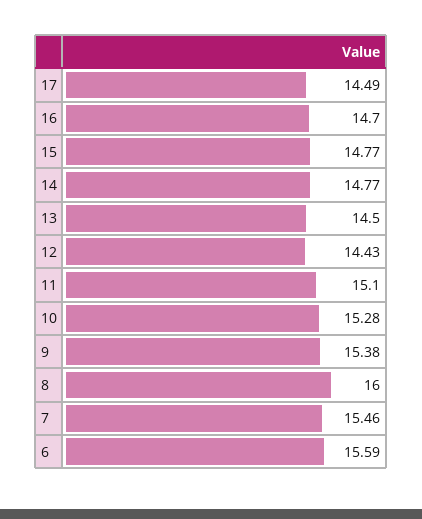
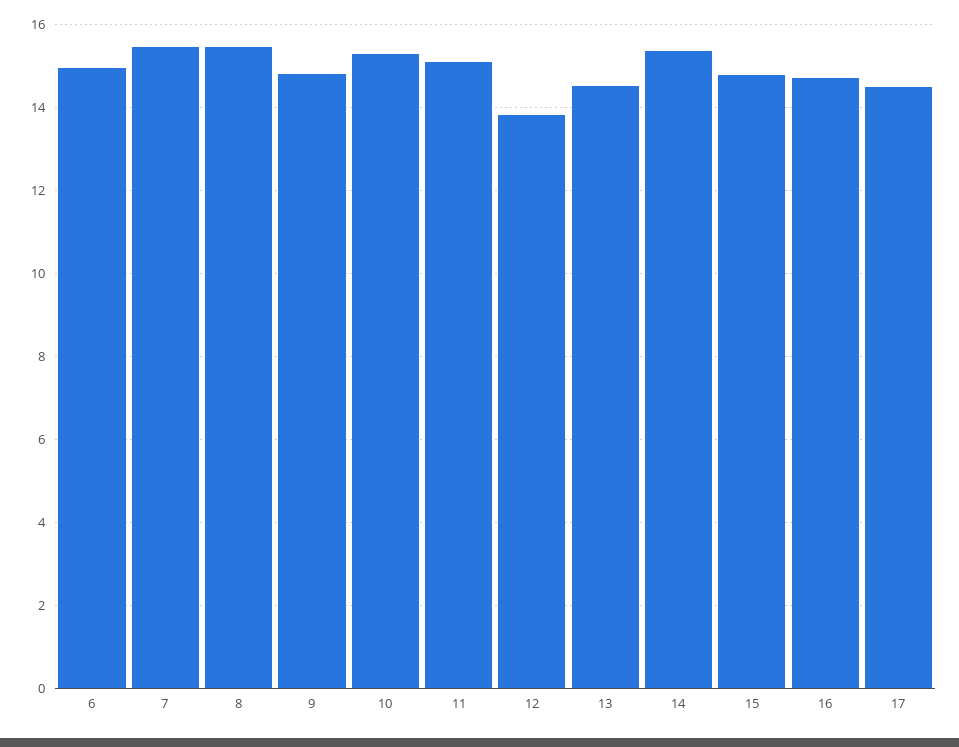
14: 14.77 -> 15.4
12: 14.43 -> 13.8
9: 15.38 -> 14.8
8: 16 -> 15.4
6: 15.59 -> 15

